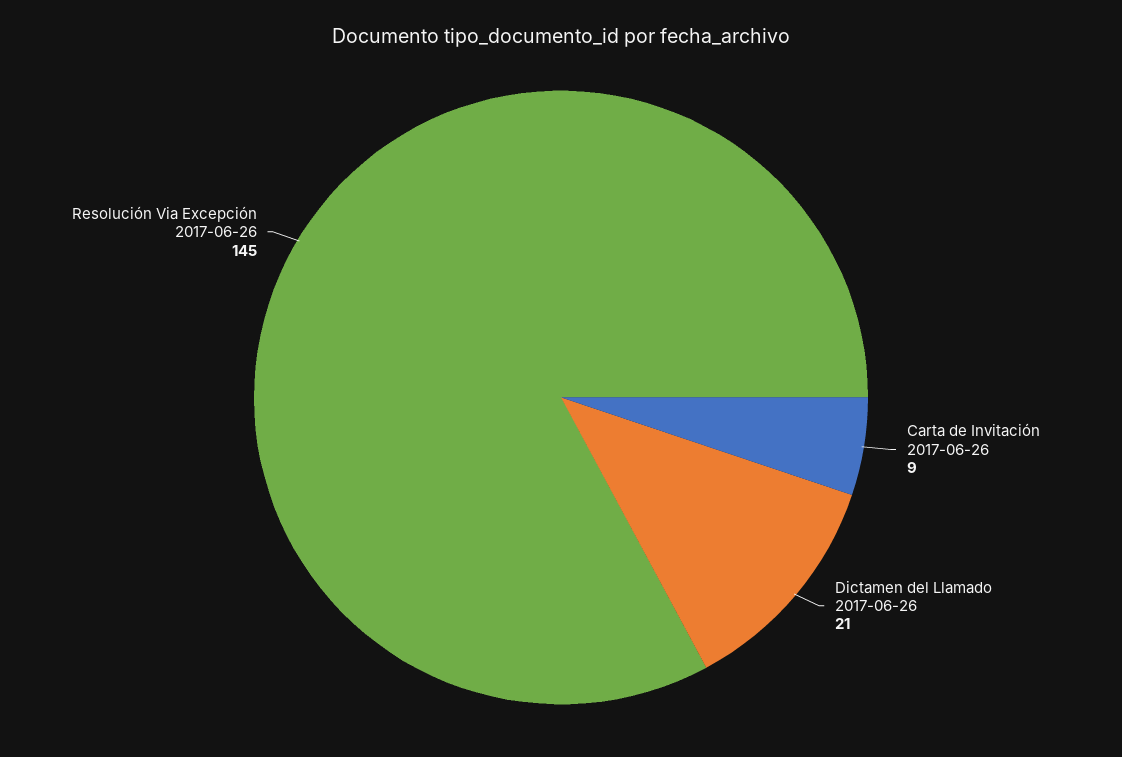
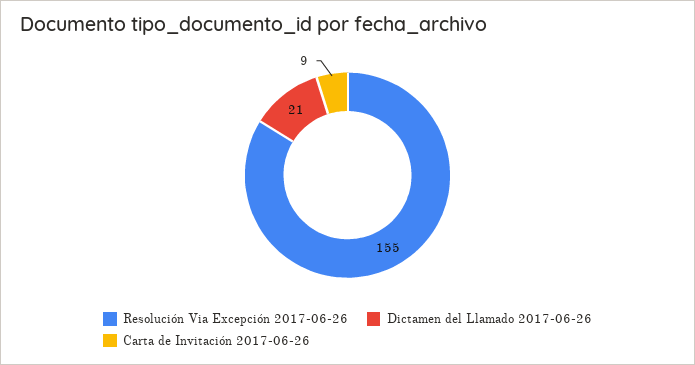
Resolución Via Excepción 2017-06-26: 145 -> 155

